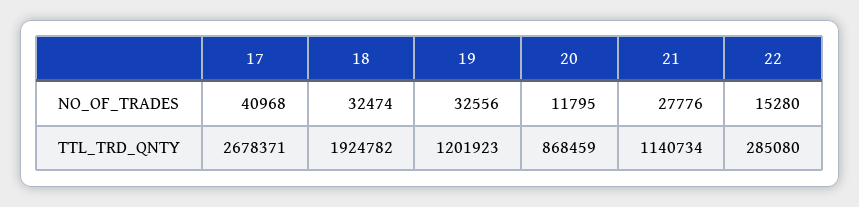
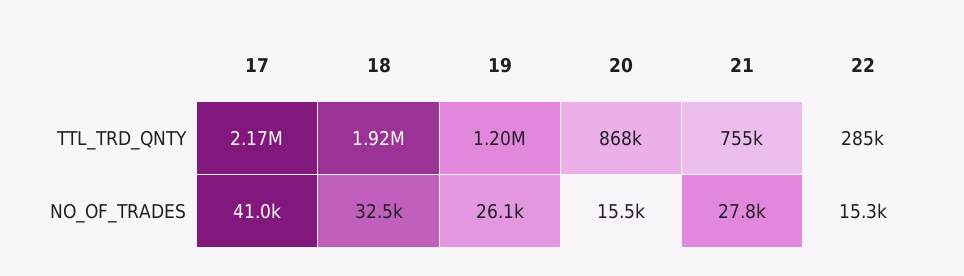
19, NO_OF_TRADES: 32556 -> 26100
20, NO_OF_TRADES: 11795 -> 15500
17, TTL_TRD_QNTY: 2678371 -> 2170000
21, TTL_TRD_QNTY: 1140734 -> 755000

